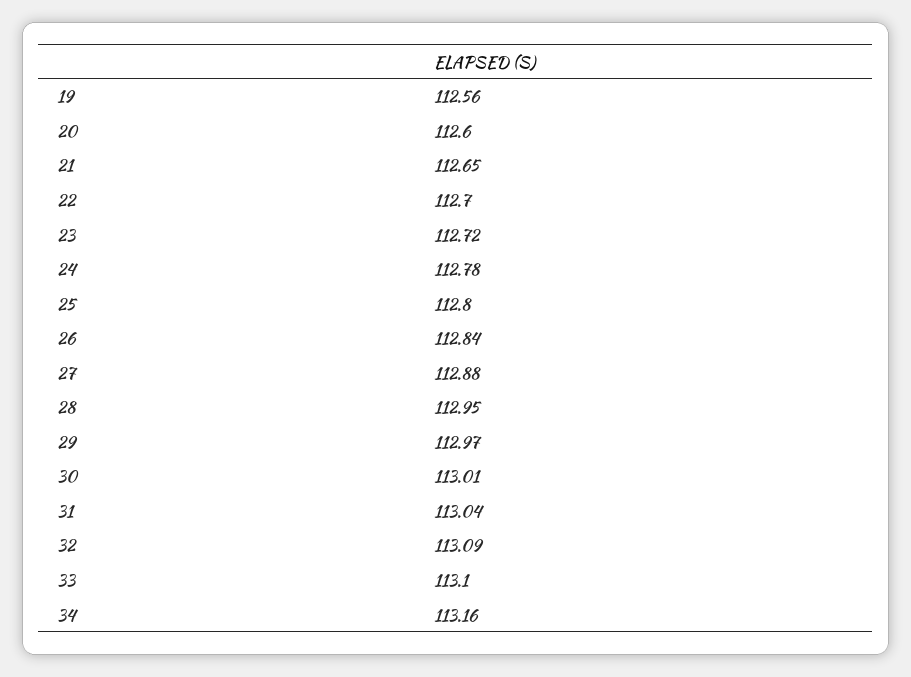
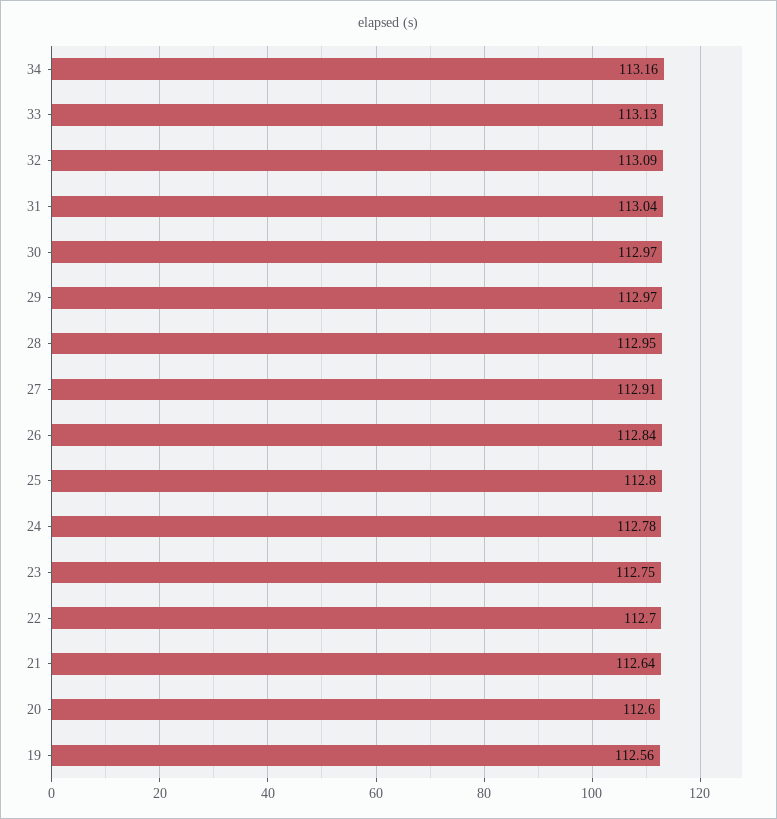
21: 112.65 -> 112.64
23: 112.72 -> 112.75
27: 112.88 -> 112.91
30: 113.01 -> 112.97
33: 113.1 -> 113.13

